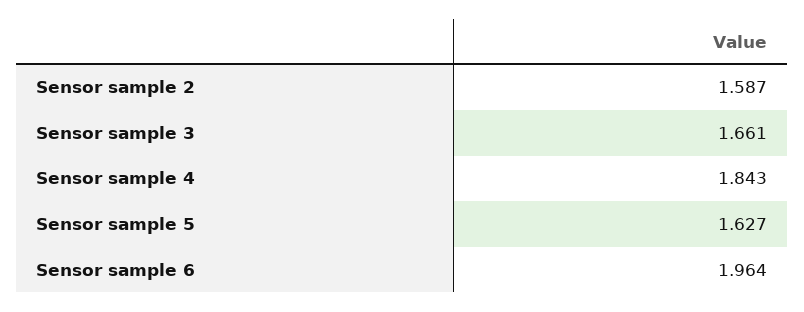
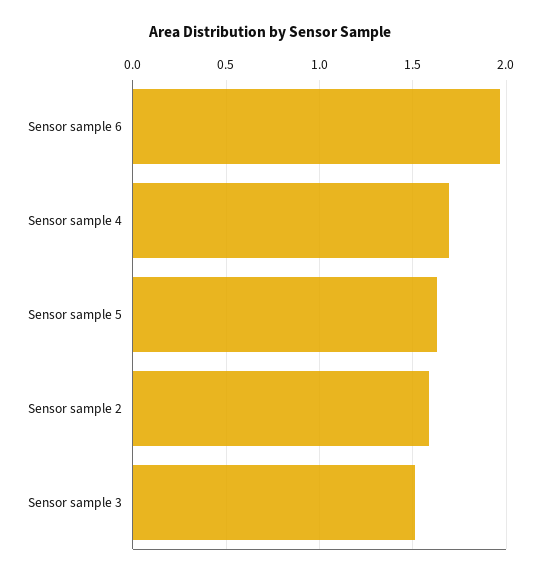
Sensor sample 3: 1.661 -> 1.5
Sensor sample 4: 1.843 -> 1.7

